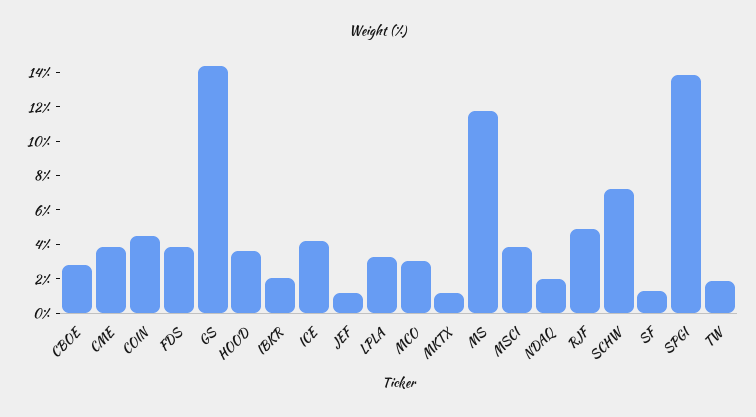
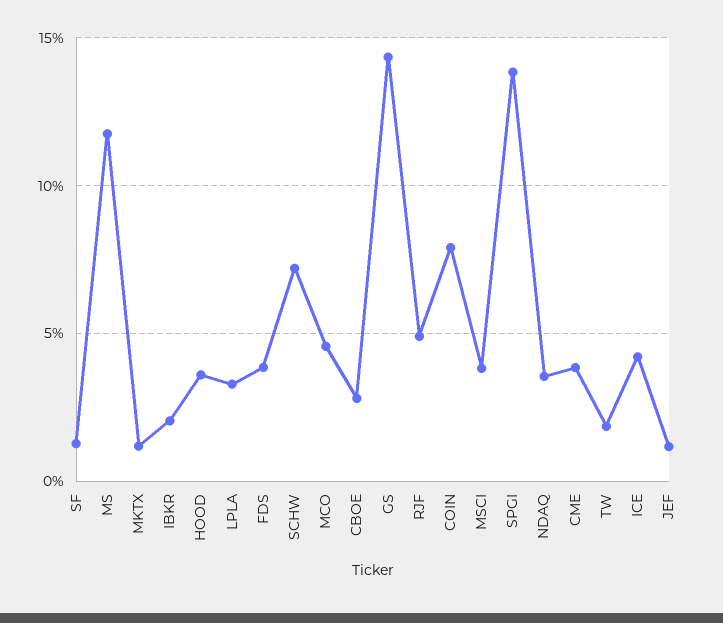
COIN: 4.5 -> 8
MCO: 3 -> 4.5
NDAQ: 2 -> 3.5

